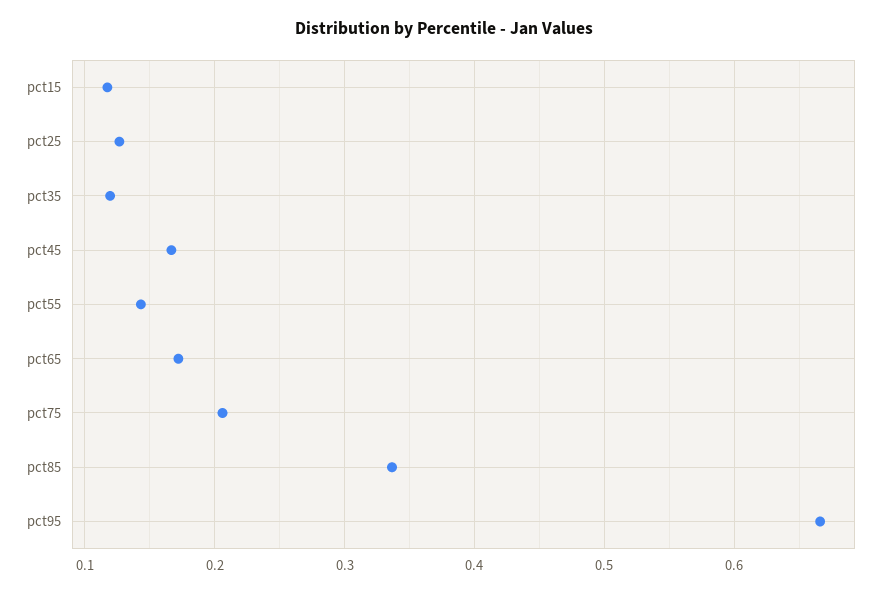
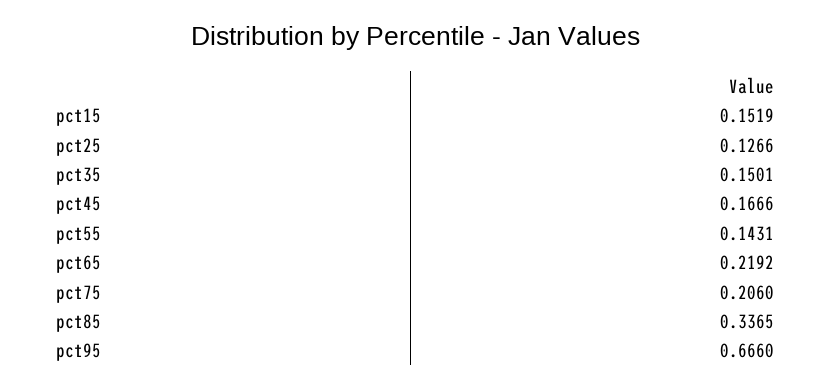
pct15: 0.12 -> 0.1519
pct35: 0.12 -> 0.1501
pct65: 0.17 -> 0.2192

